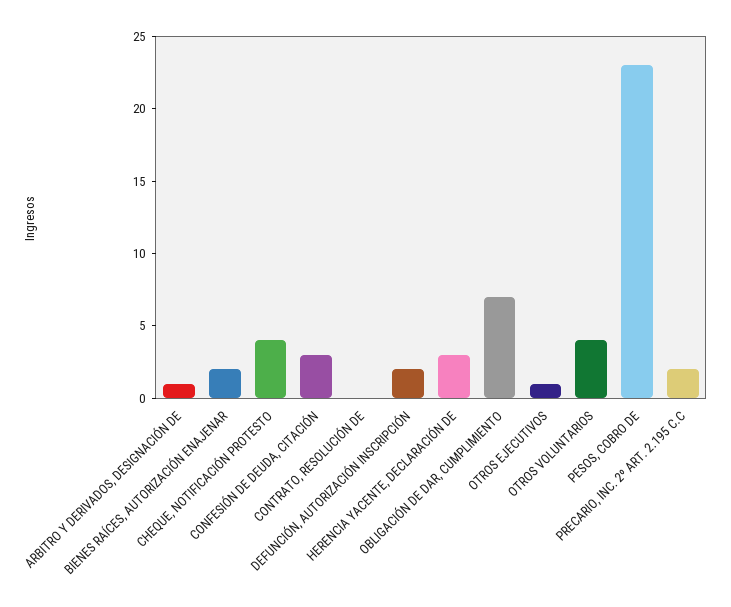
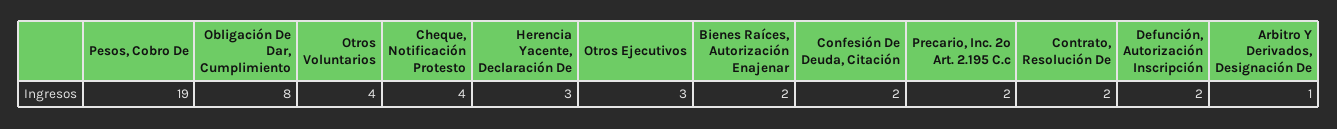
CONFESIÓN DE DEUDA, CITACIÓN: 3 -> 2
CONTRATO, RESOLUCIÓN DE: 0 -> 2
OBLIGACIÓN DE DAR, CUMPLIMIENTO: 7 -> 8
OTROS EJECUTIVOS: 1 -> 3
PESOS, COBRO DE: 23 -> 19

